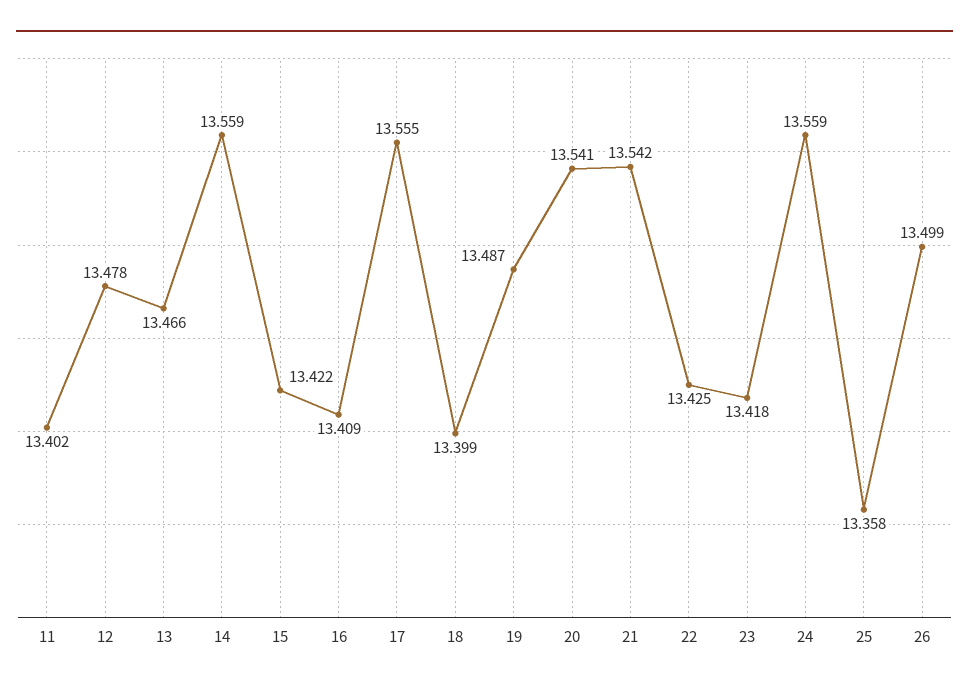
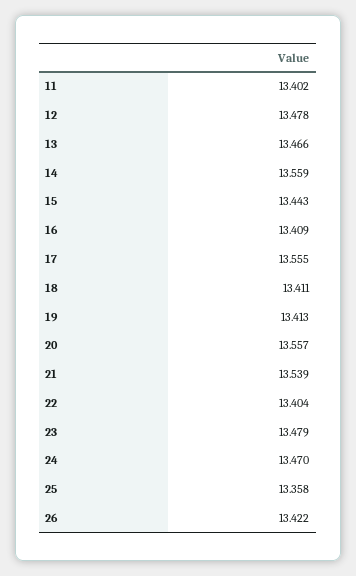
15: 13.422 -> 13.443
18: 13.399 -> 13.411
19: 13.487 -> 13.413
20: 13.541 -> 13.557
21: 13.542 -> 13.539
22: 13.425 -> 13.404
23: 13.418 -> 13.479
24: 13.559 -> 13.47
26: 13.499 -> 13.422

